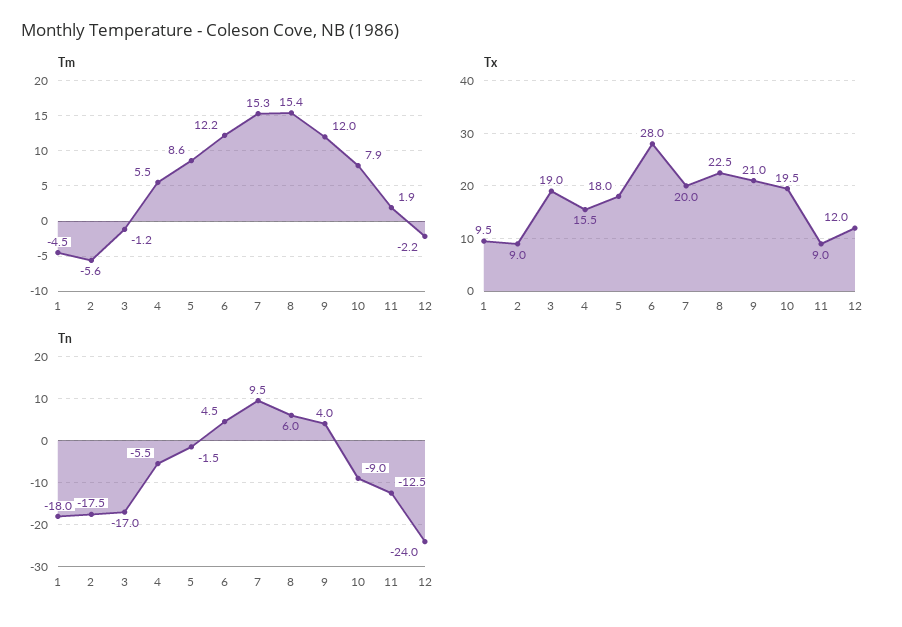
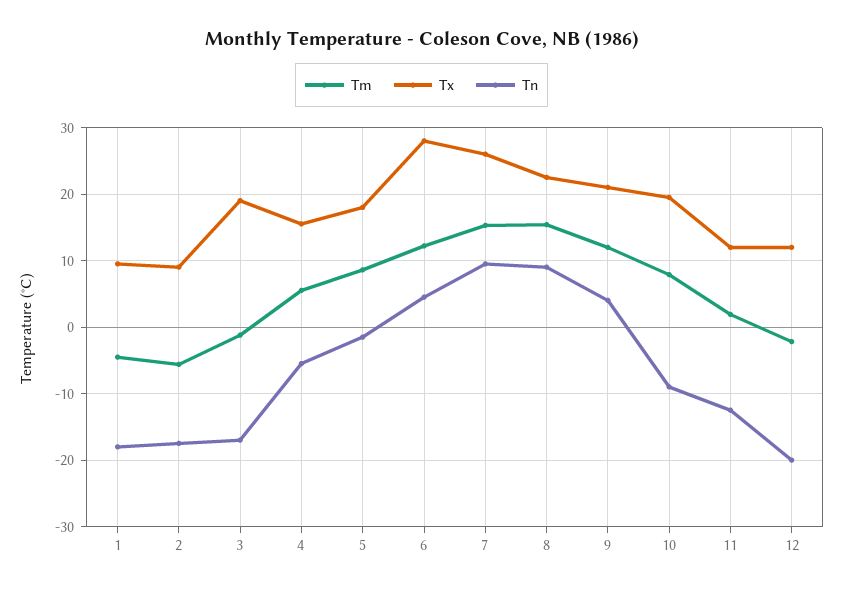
Tx, 7: 20 -> 26
Tx, 11: 9 -> 12
Tn, 8: 6 -> 9
Tn, 12: -24 -> -20

